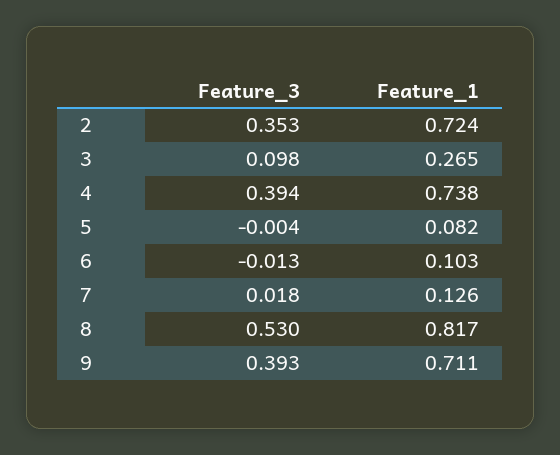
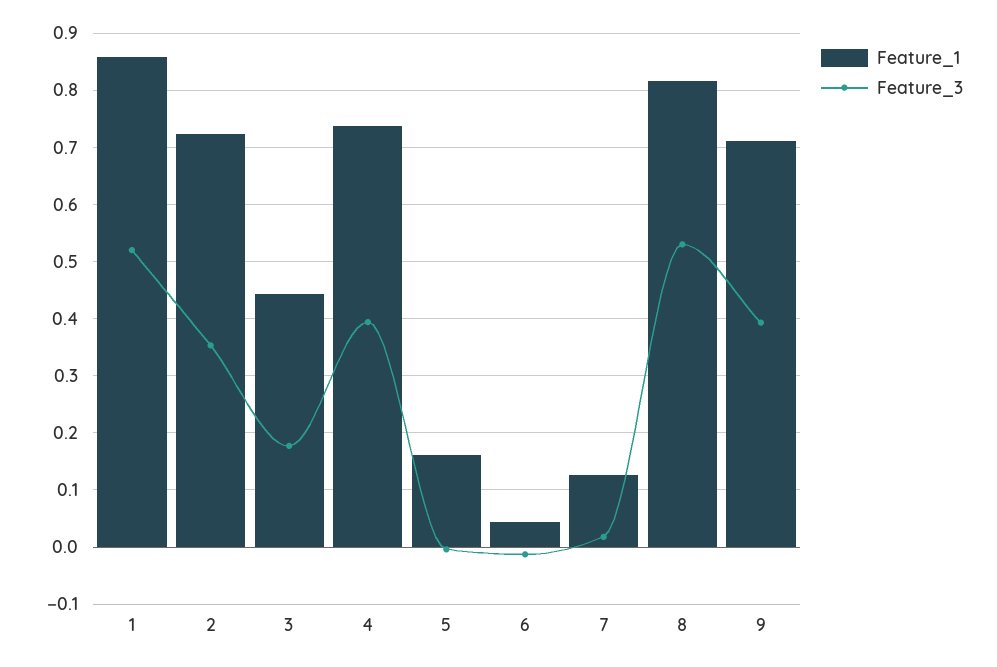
Feature_3, 3: 0.098 -> 0.18
Feature_1, 3: 0.265 -> 0.44
Feature_1, 5: 0.082 -> 0.16
Feature_1, 6: 0.103 -> 0.04
Feature_1, 1: none -> 0.86
Feature_3, 1: none -> 0.52

